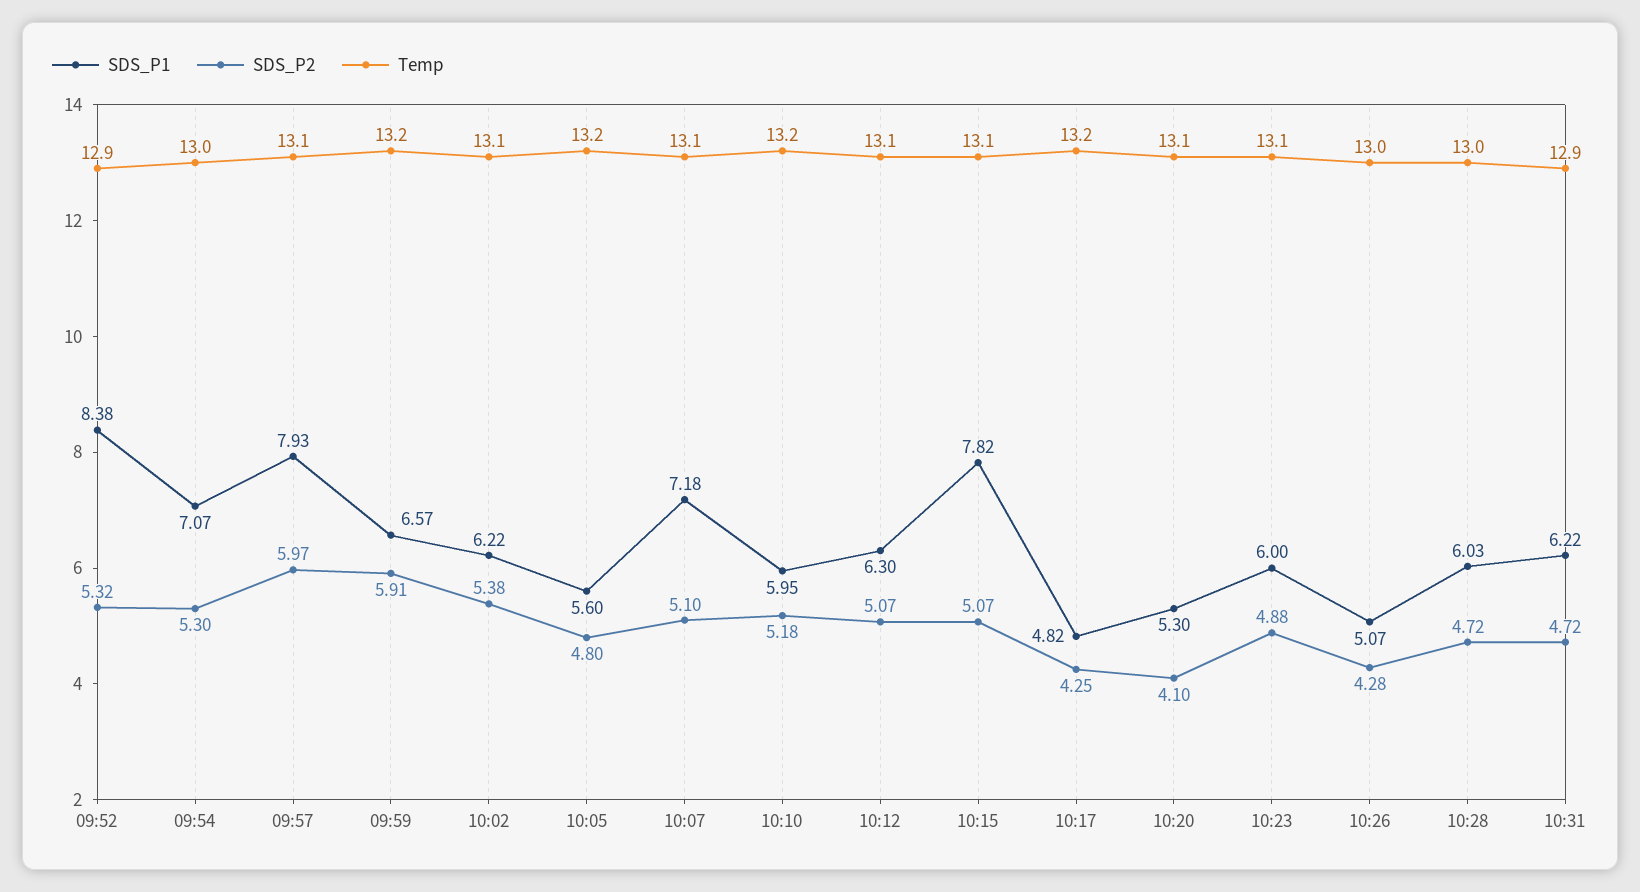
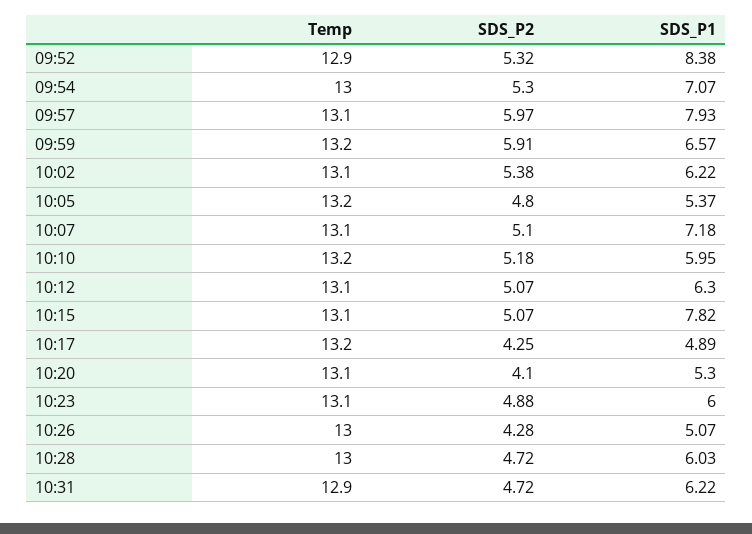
SDS_P1, 10:05: 5.6 -> 5.37
SDS_P1, 10:17: 4.82 -> 4.89

